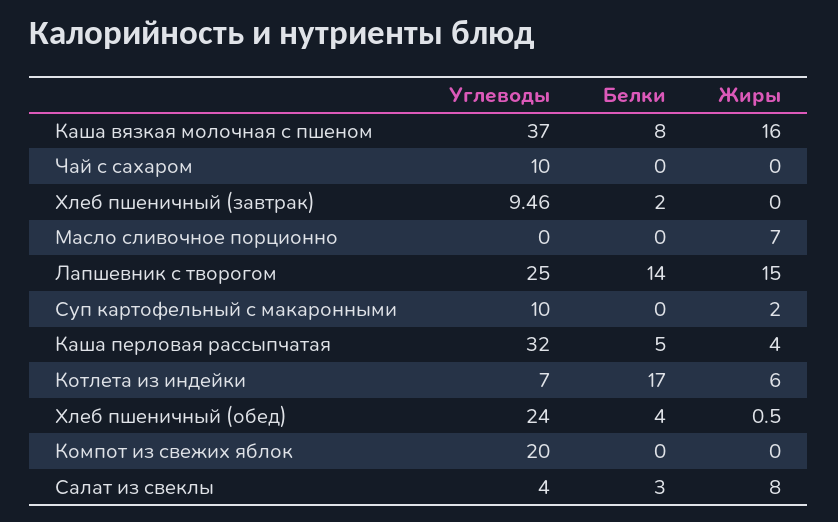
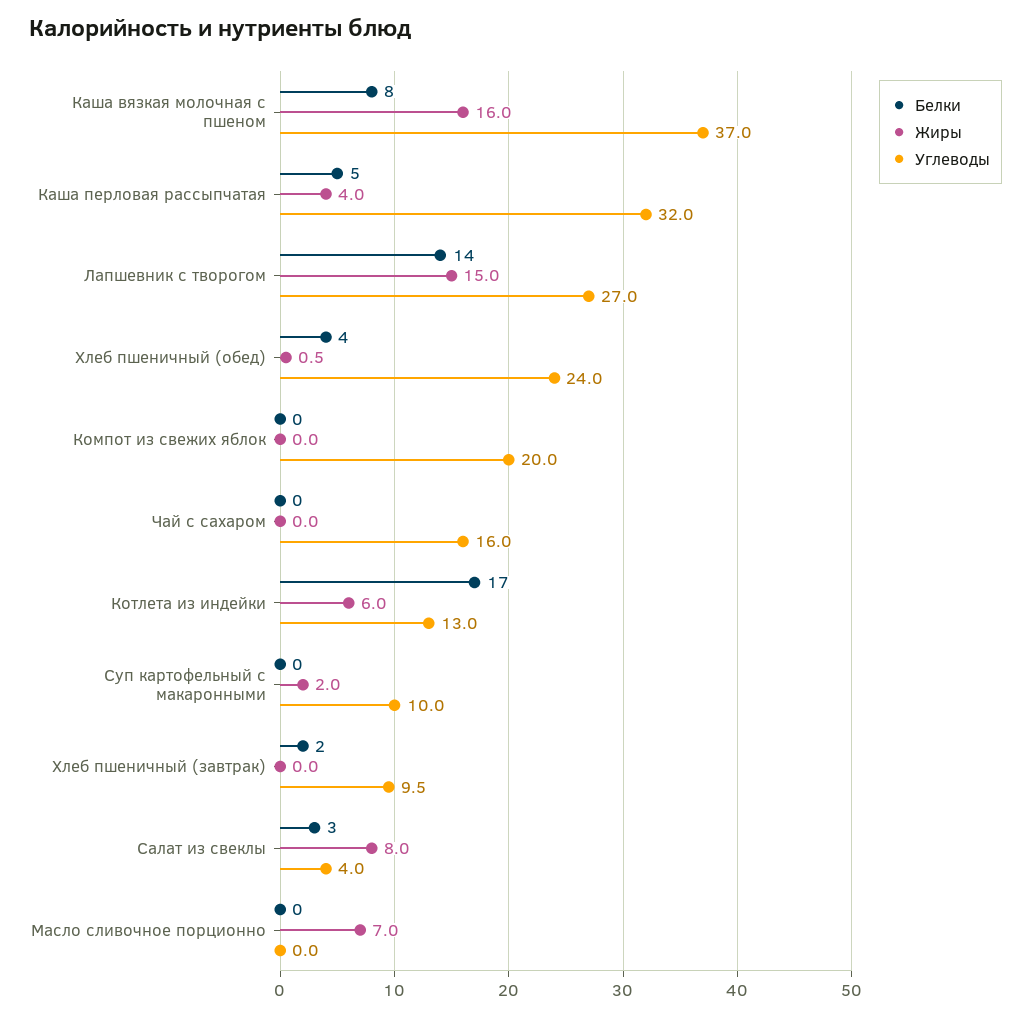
Углеводы, Чай с сахаром: 10 -> 16
Углеводы, Лапшевник с творогом: 25 -> 27
Углеводы, Котлета из индейки: 7 -> 13

